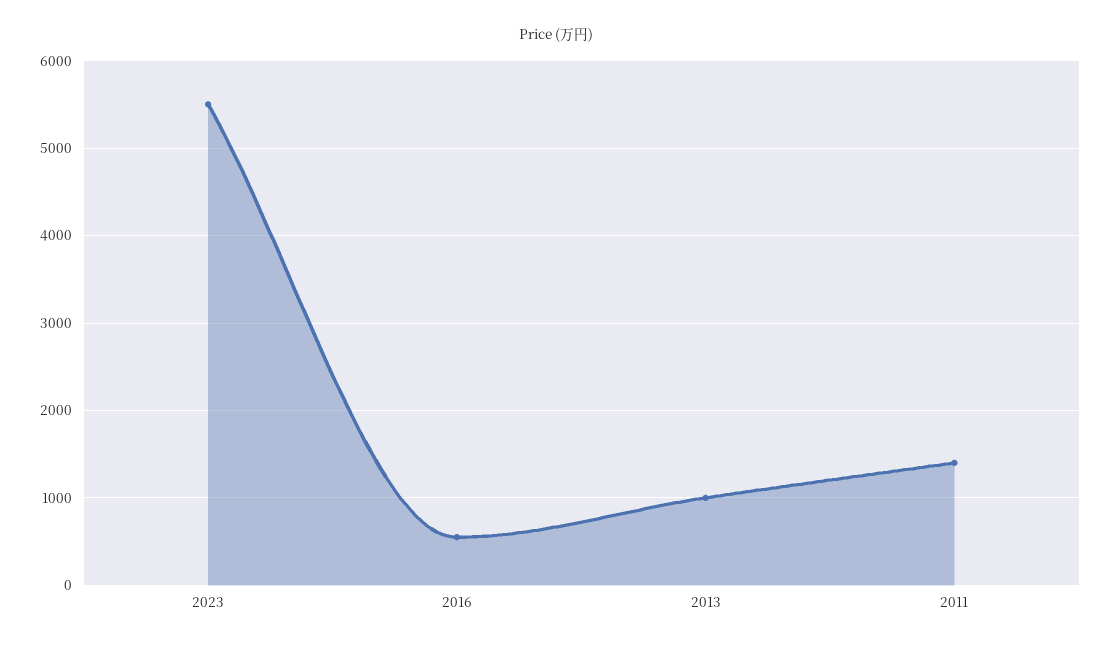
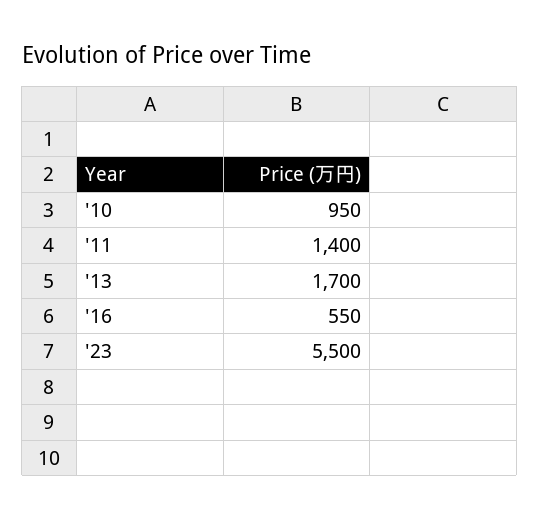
2013: 1000 -> 1700
'10: none -> 950

